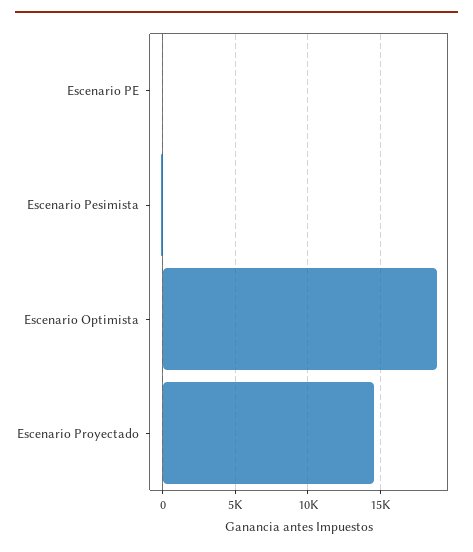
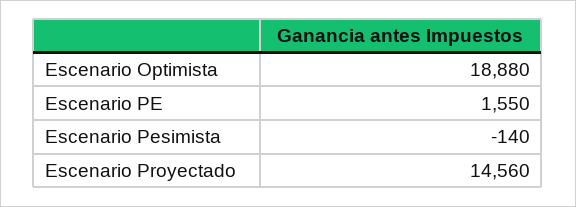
Escenario PE: 0 -> 1550

